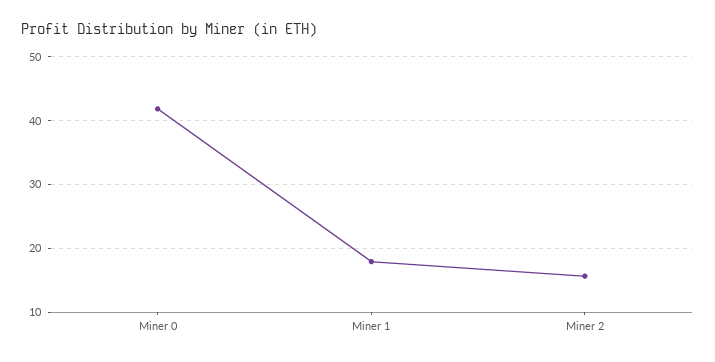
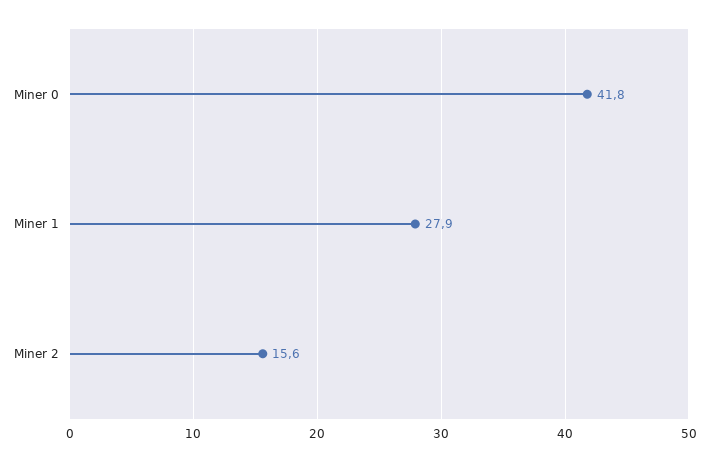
Miner 1: 18 -> 27.9

